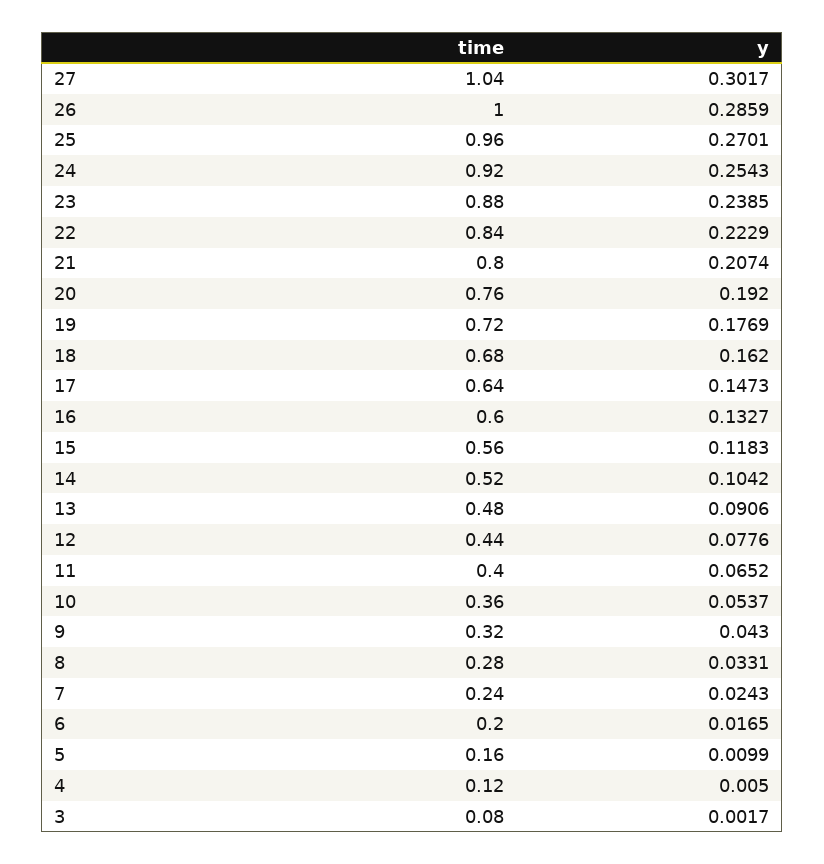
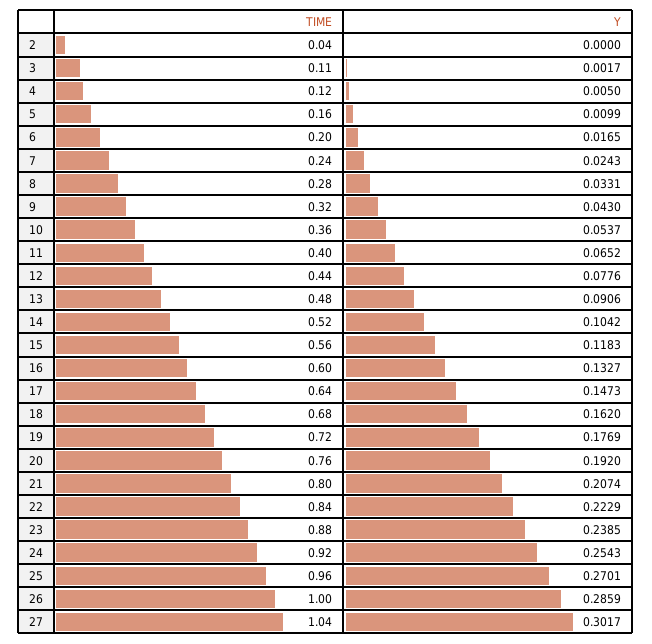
time, 3: 0.08 -> 0.11
time, 2: none -> 0.04
y, 2: none -> 0

